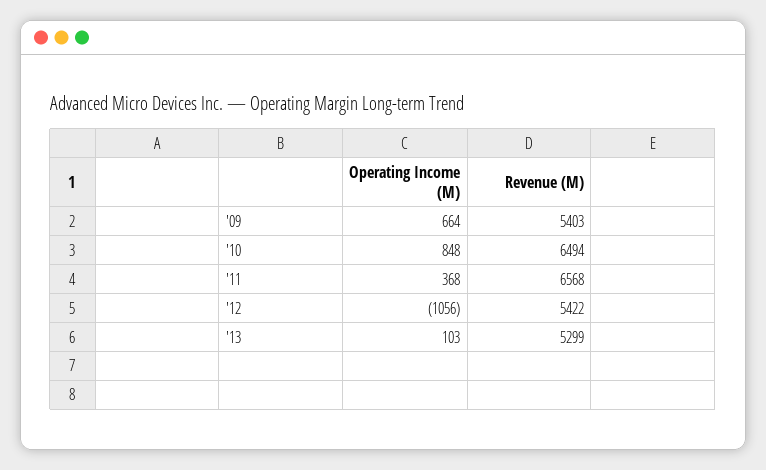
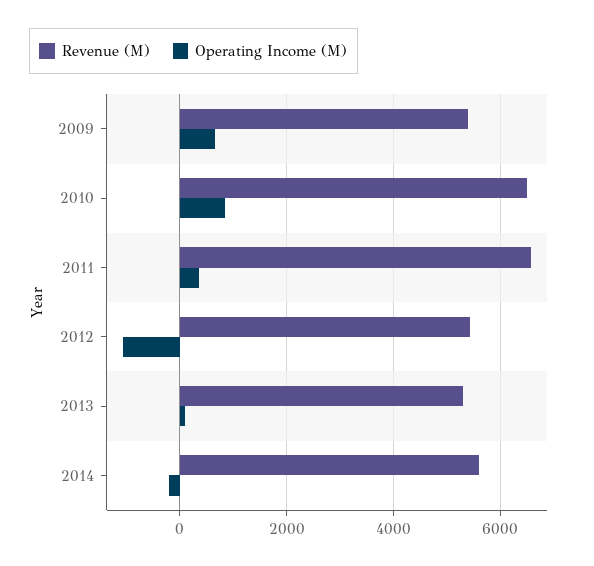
Revenue (M), 2014: none -> 5600
Operating Income (M), 2014: none -> -200

